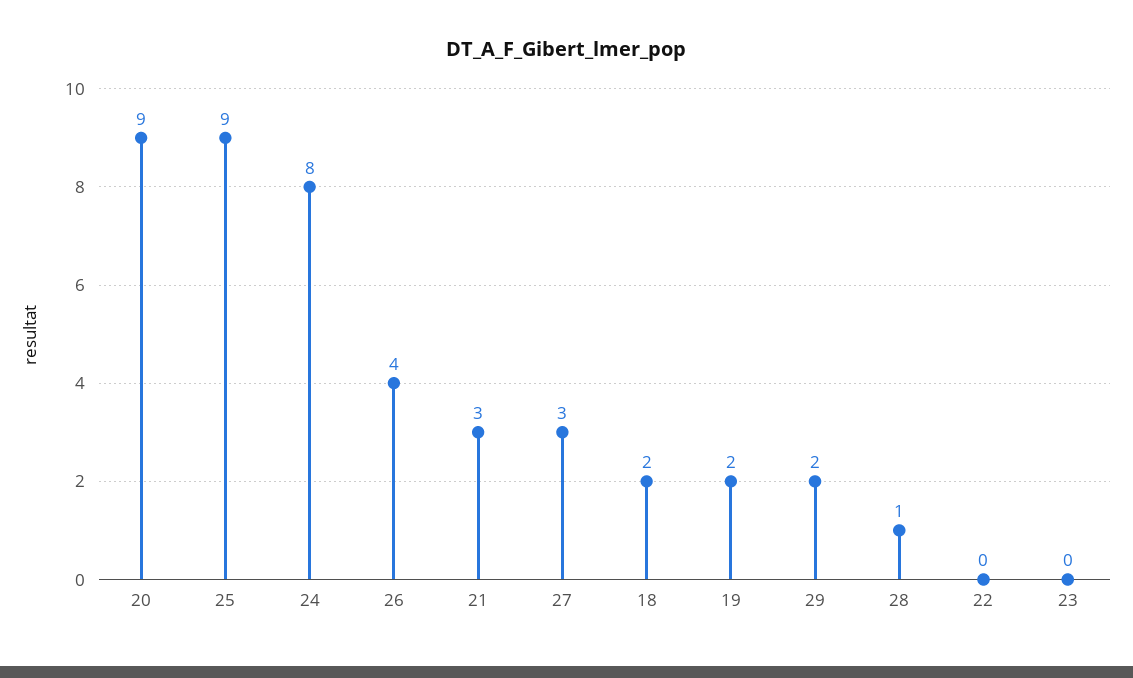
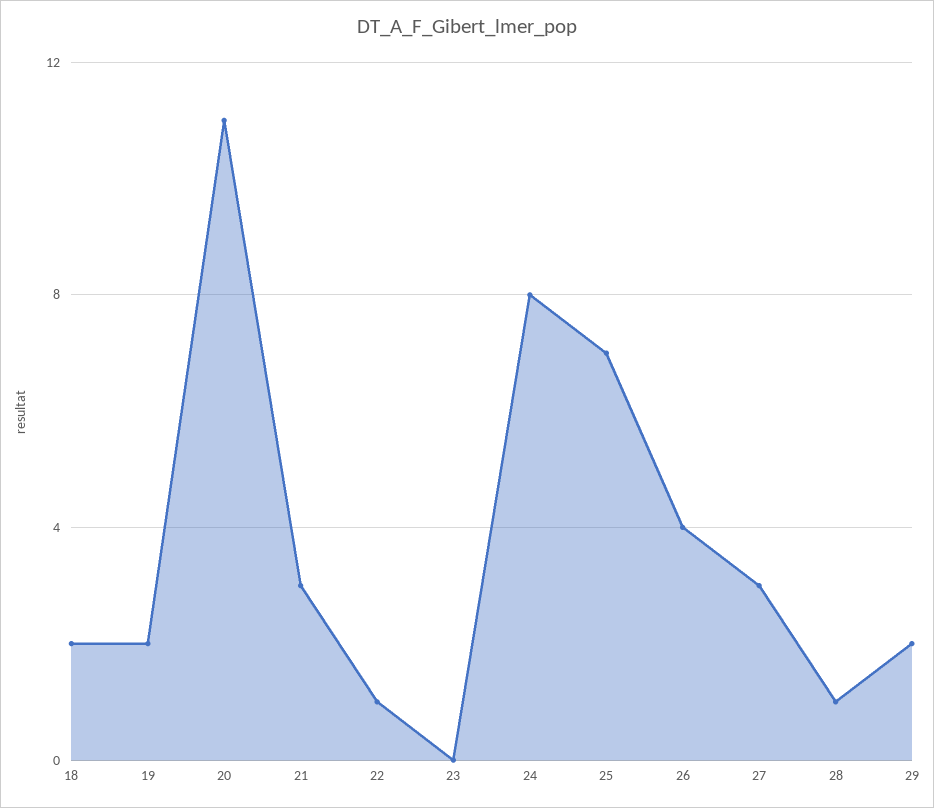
20: 9 -> 11
25: 9 -> 7
22: 0 -> 1

